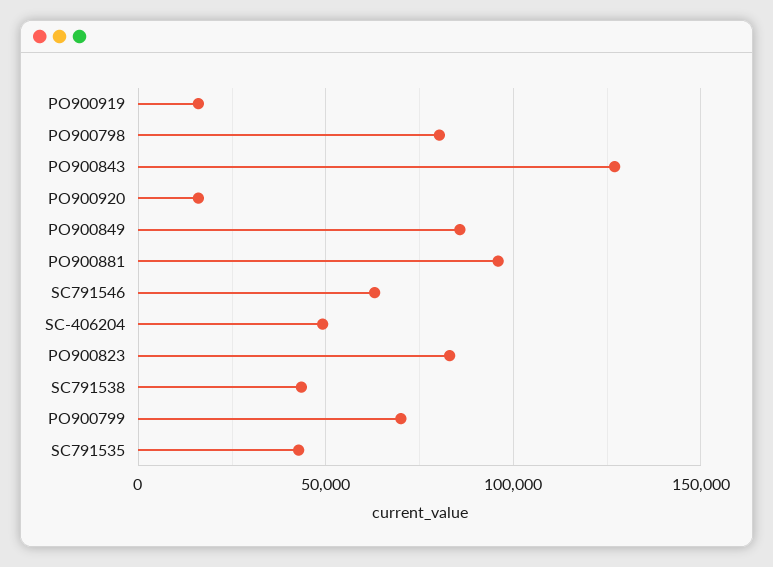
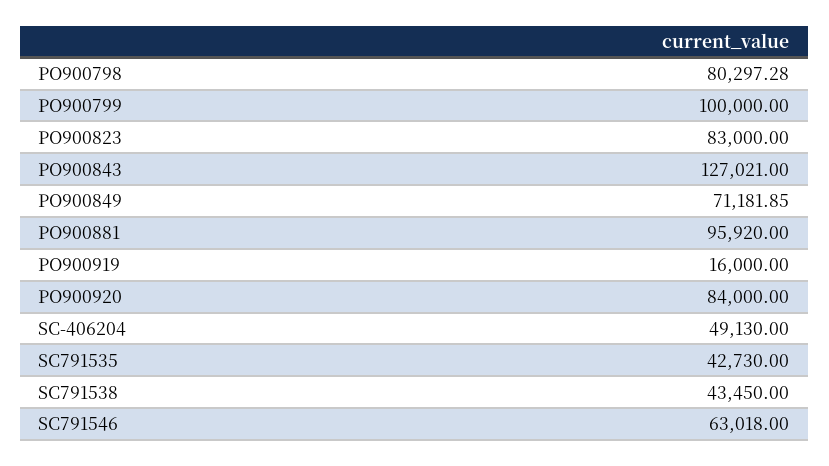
PO900920: 15000 -> 84000
PO900849: 85000 -> 71181.85
PO900799: 70000 -> 100000

